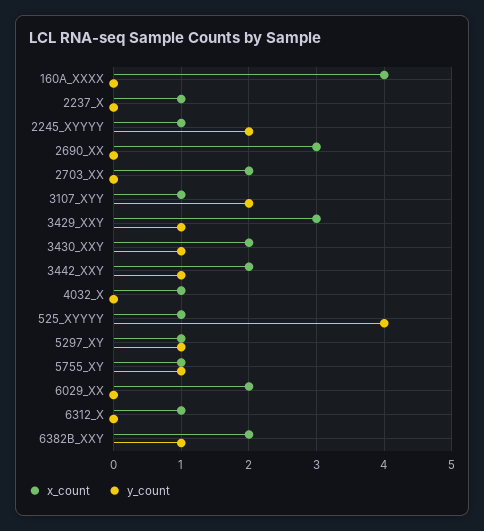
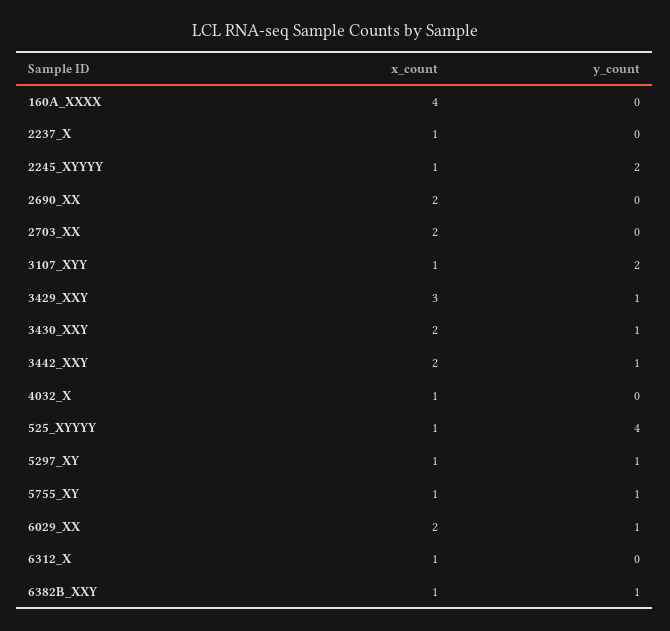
x_count, 2690_XX: 3 -> 2
y_count, 6029_XX: 0 -> 1
x_count, 6382B_XXY: 2 -> 1

